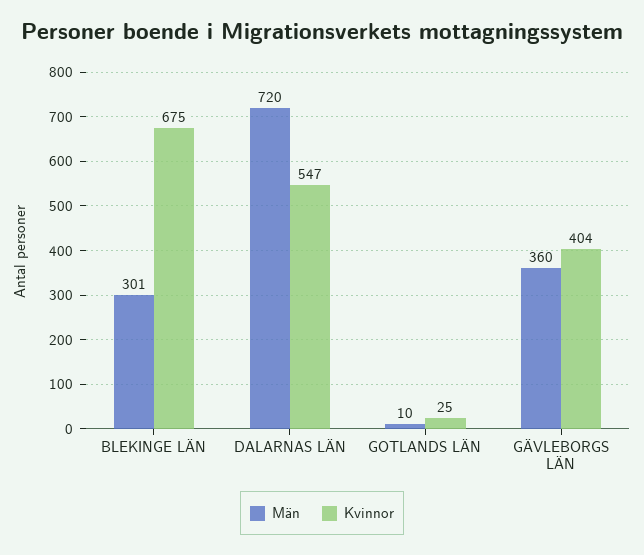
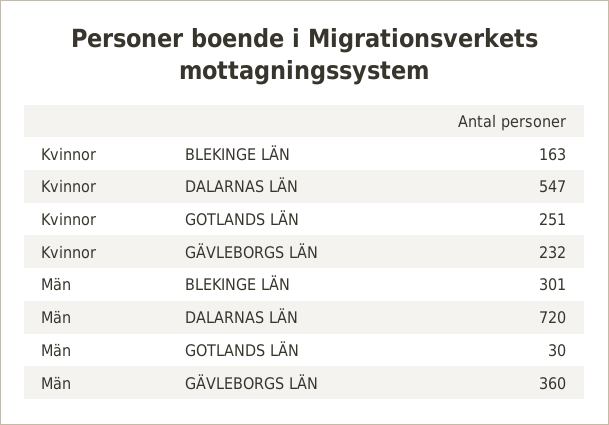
Kvinnor, BLEKINGE LÄN: 675 -> 163
Män, GOTLANDS LÄN: 10 -> 30
Kvinnor, GOTLANDS LÄN: 25 -> 251
Kvinnor, GÄVLEBORGS LÄN: 404 -> 232

